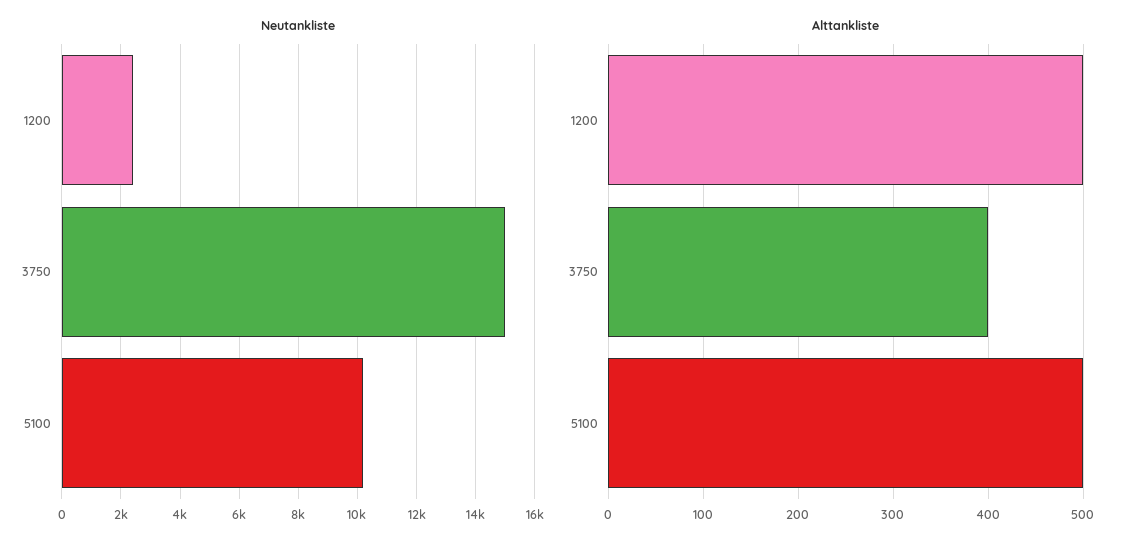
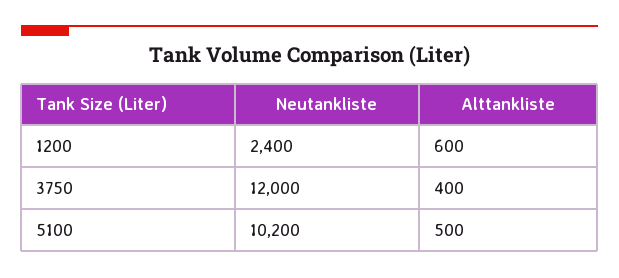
Neutankliste, 3750: 15000 -> 12000
Alttankliste, 1200: 500 -> 600

